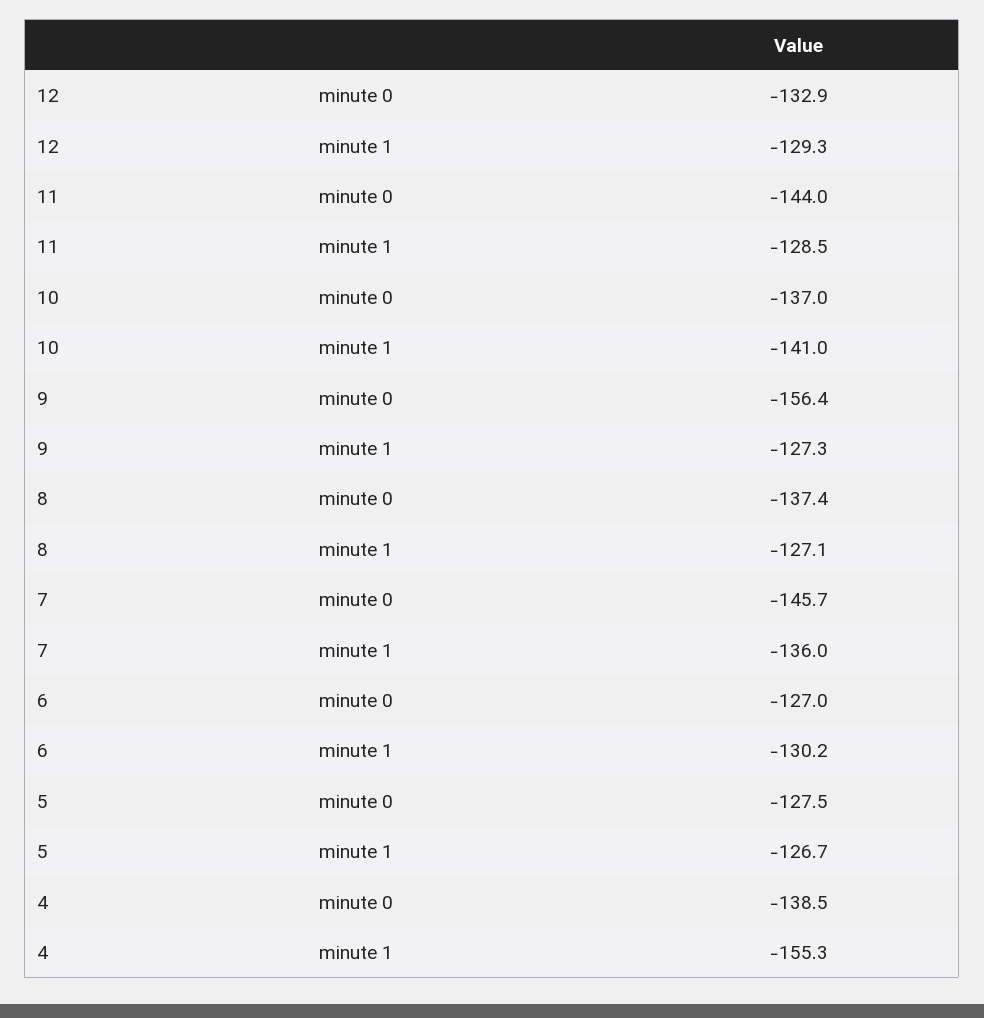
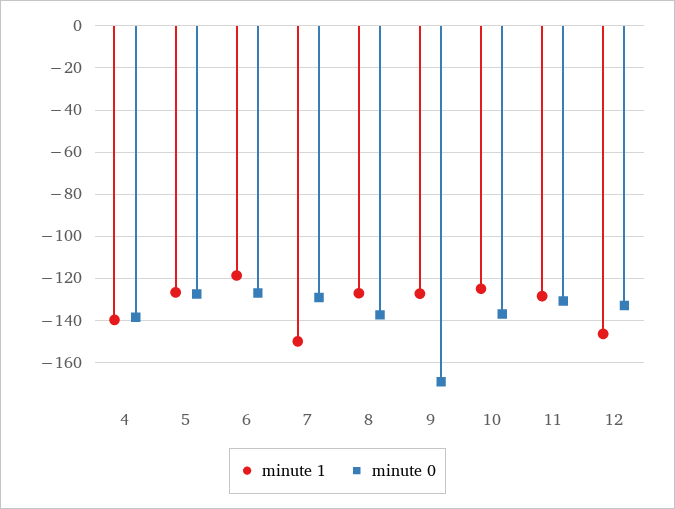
minute 1, 12: -129.3 -> -145
minute 0, 11: -144 -> -130
minute 1, 10: -141 -> -125
minute 0, 9: -156.4 -> -170
minute 0, 7: -145.7 -> -130
minute 1, 7: -136 -> -150
minute 1, 6: -130.2 -> -120
minute 1, 4: -155.3 -> -140

